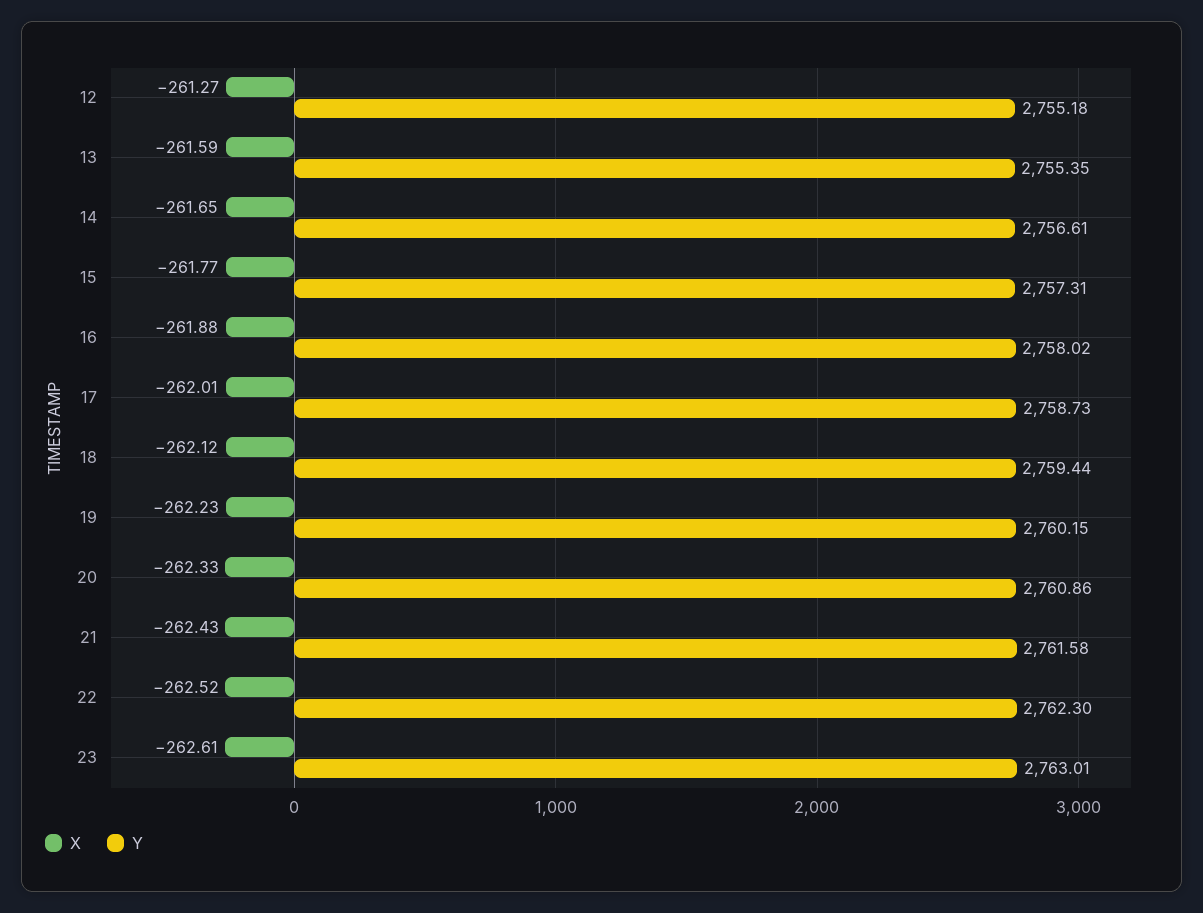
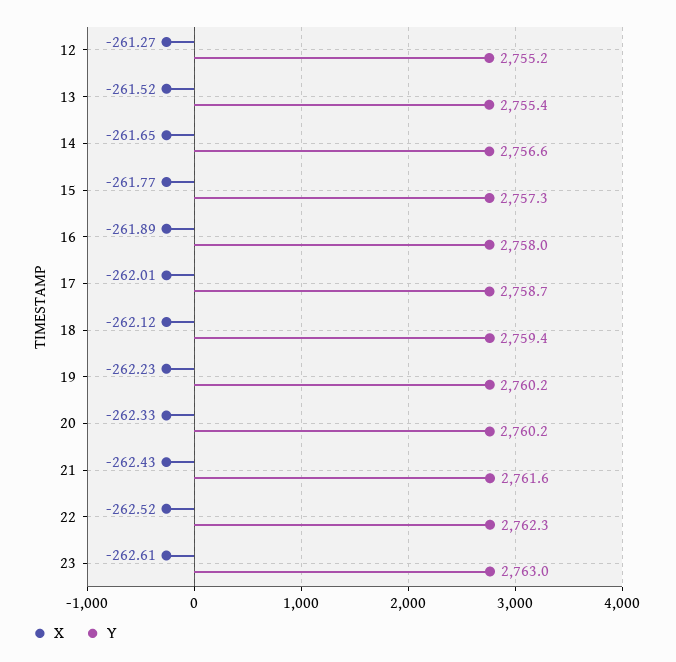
X, 13: -261.59 -> -261.52
X, 16: -261.88 -> -261.89
Y, 20: 2760.86 -> 2760.2

